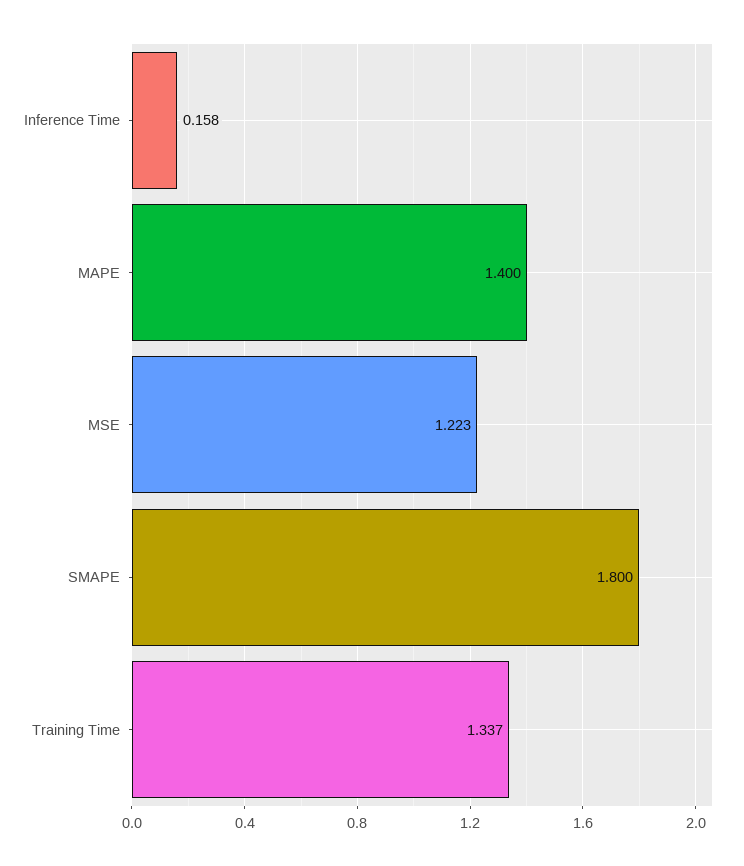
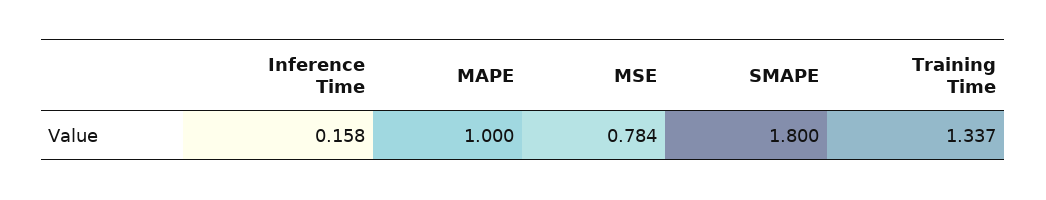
MAPE: 1.4 -> 1
MSE: 1.223 -> 0.784

